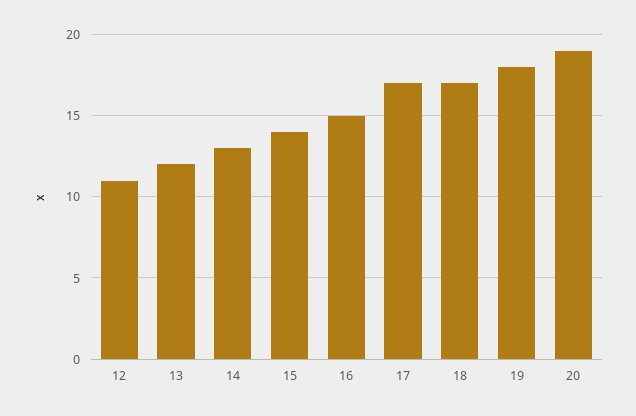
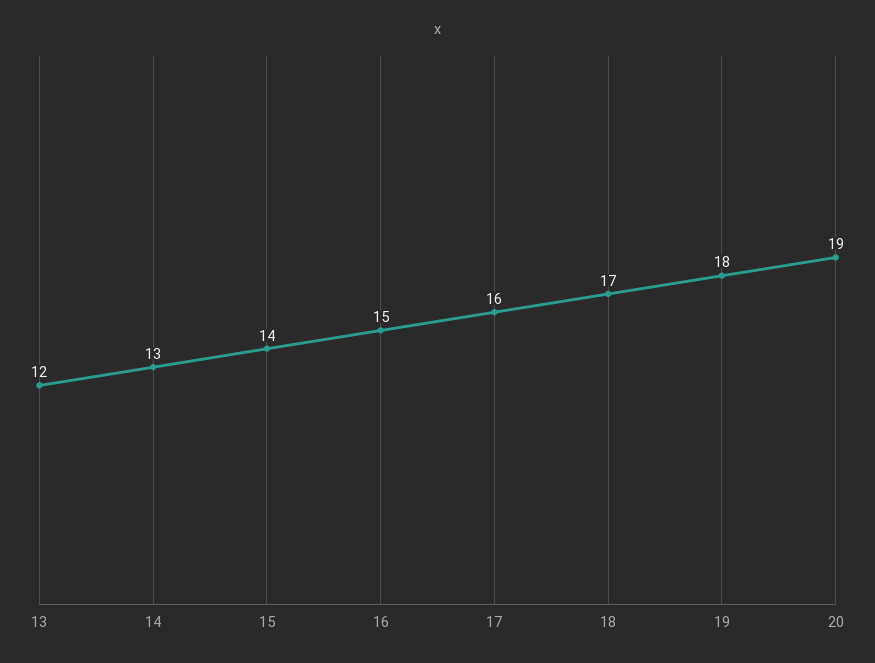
12: 11 -> none
17: 17 -> 16

